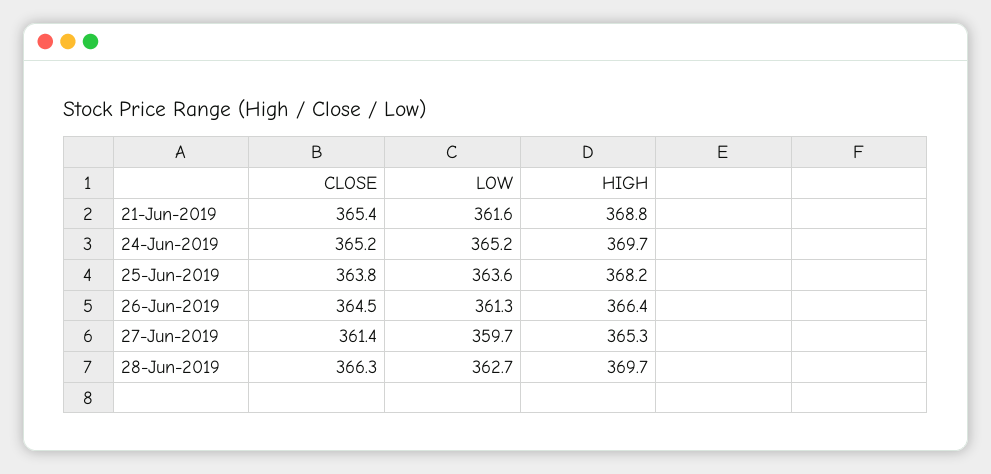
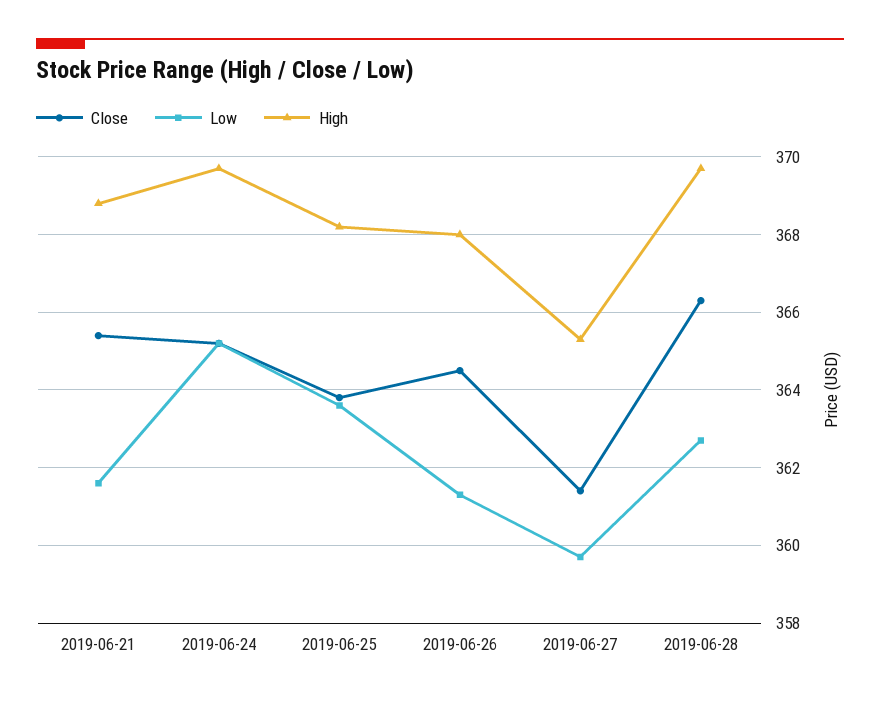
HIGH, 26-Jun-2019: 366.4 -> 368

